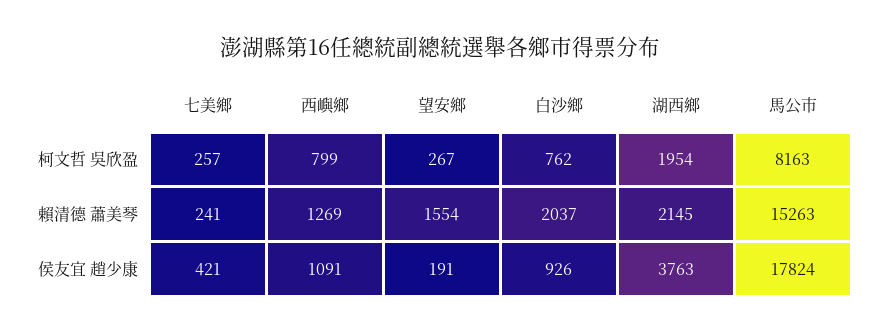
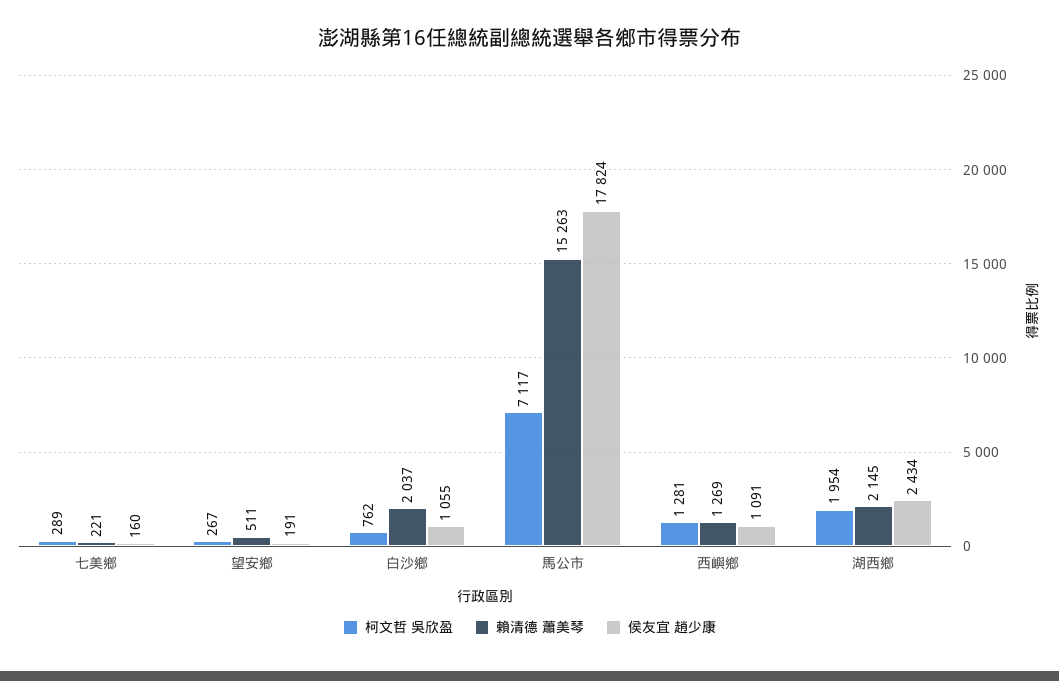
柯文哲 吳欣盈, 七美鄉: 257 -> 289
柯文哲 吳欣盈, 西嶼鄉: 799 -> 1281
柯文哲 吳欣盈, 馬公市: 8163 -> 7117
賴清德 蕭美琴, 七美鄉: 241 -> 221
賴清德 蕭美琴, 望安鄉: 1554 -> 511
侯友宜 趙少康, 七美鄉: 421 -> 160
侯友宜 趙少康, 白沙鄉: 926 -> 1055
侯友宜 趙少康, 湖西鄉: 3763 -> 2434

